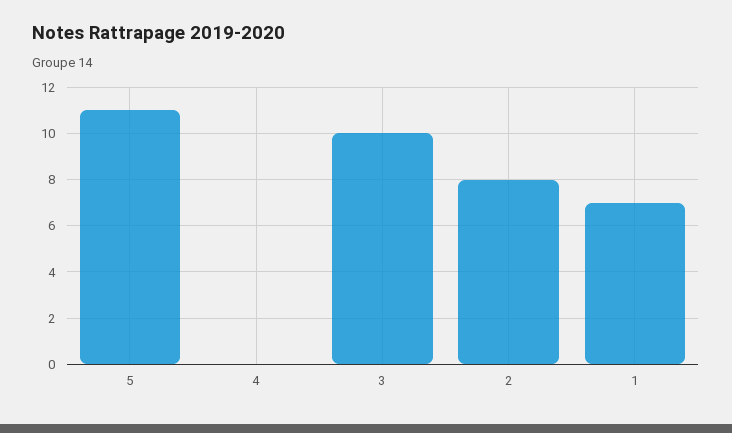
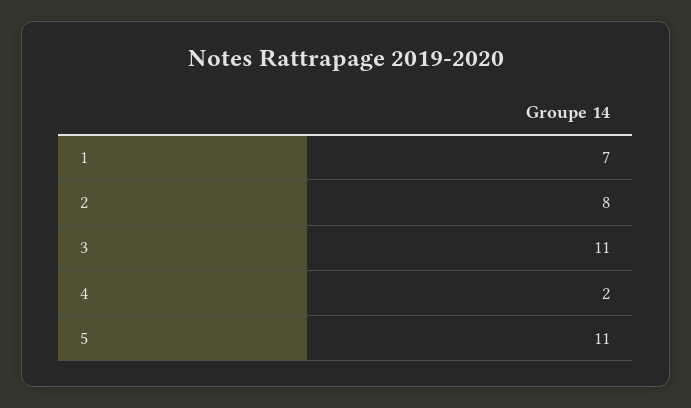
4: 0 -> 2
3: 10 -> 11

